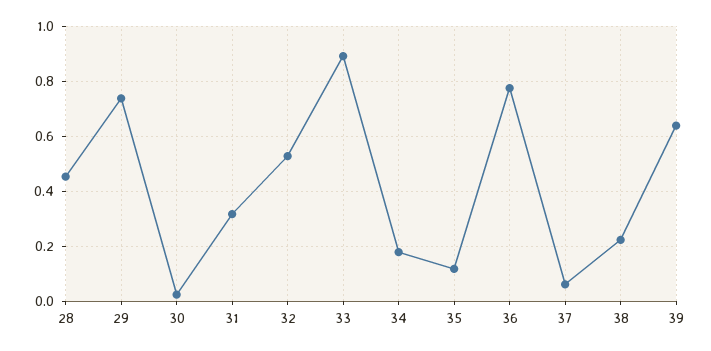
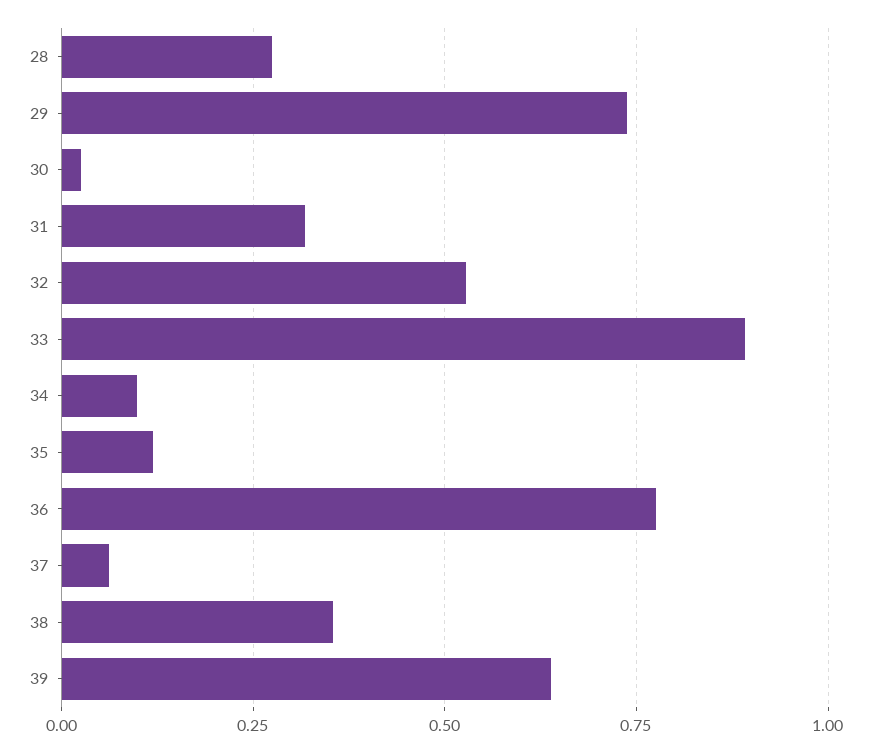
28: 0.45 -> 0.275
34: 0.175 -> 0.1
38: 0.225 -> 0.35

